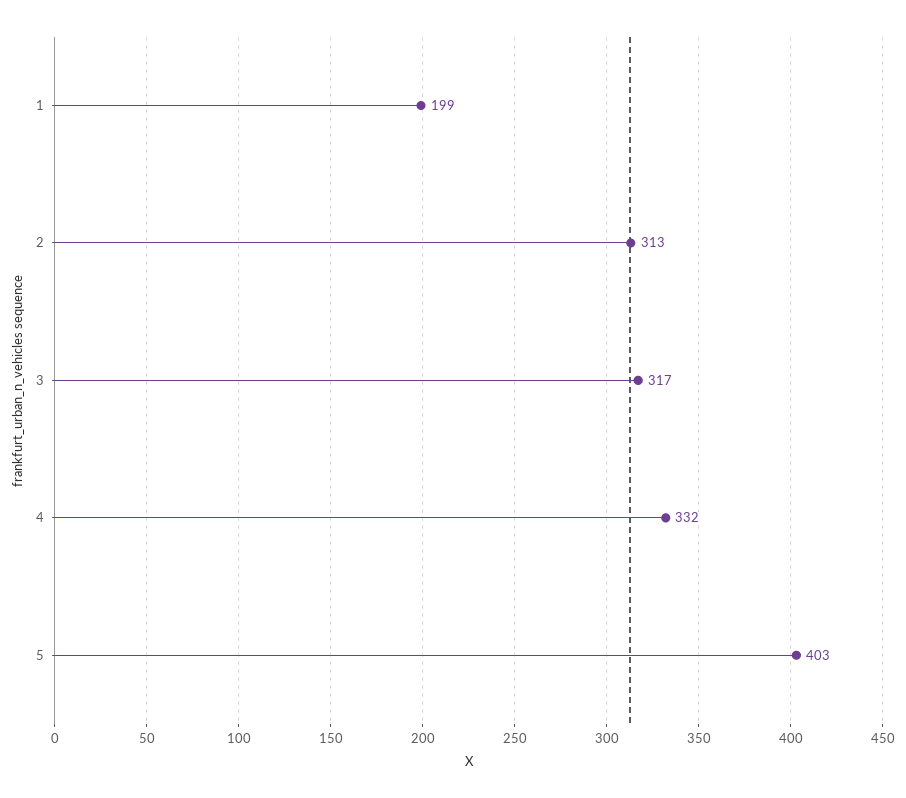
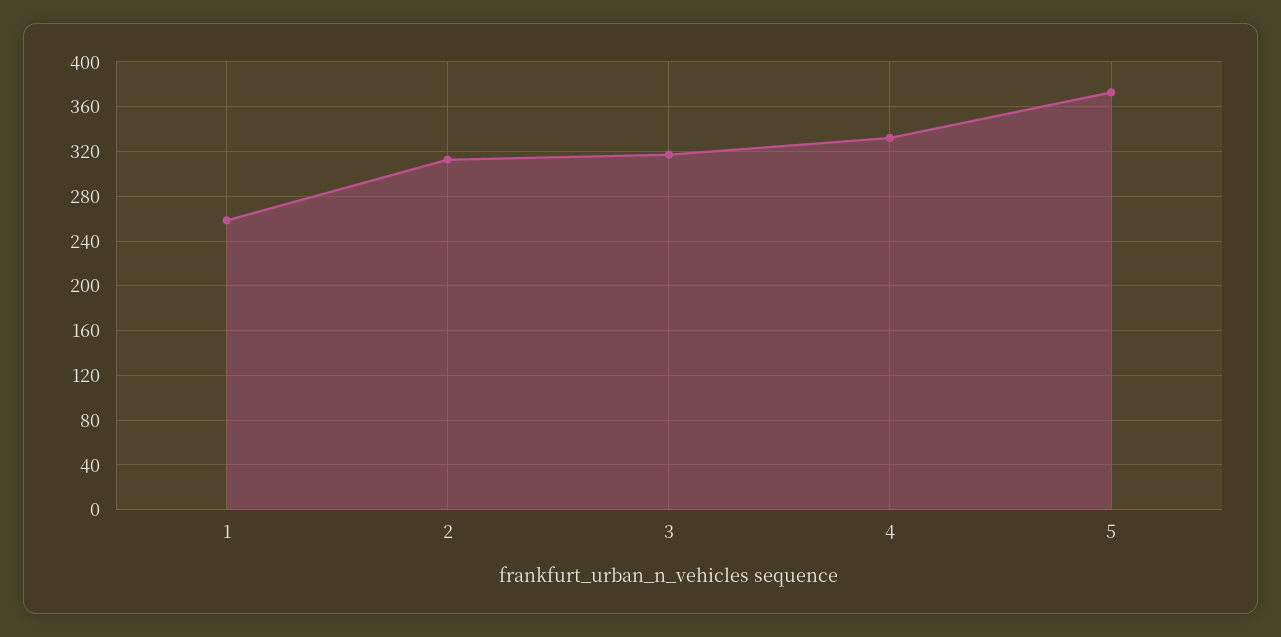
1: 199 -> 260
5: 403 -> 370

